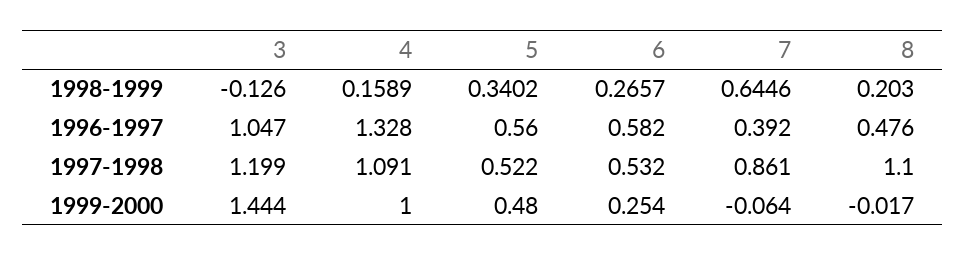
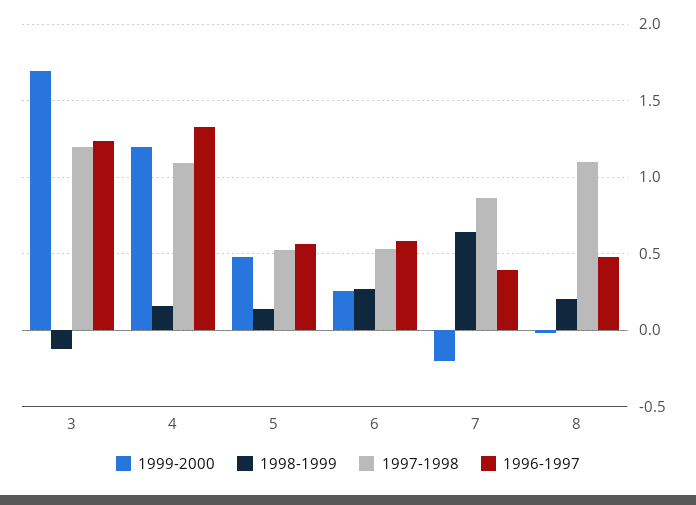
1998-1999, 5: 0.3402 -> 0.15
1996-1997, 3: 1.047 -> 1.25
1999-2000, 3: 1.444 -> 1.7
1999-2000, 4: 1 -> 1.2
1999-2000, 7: -0.064 -> -0.2

